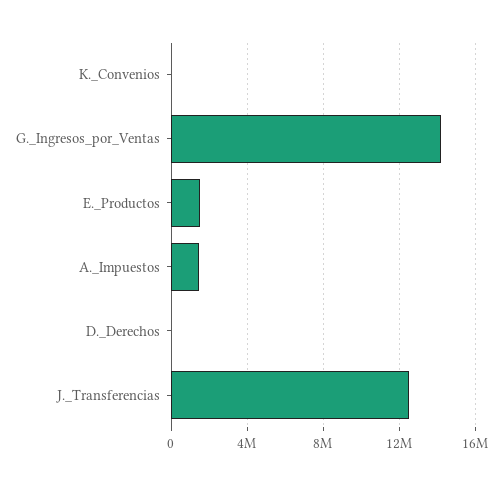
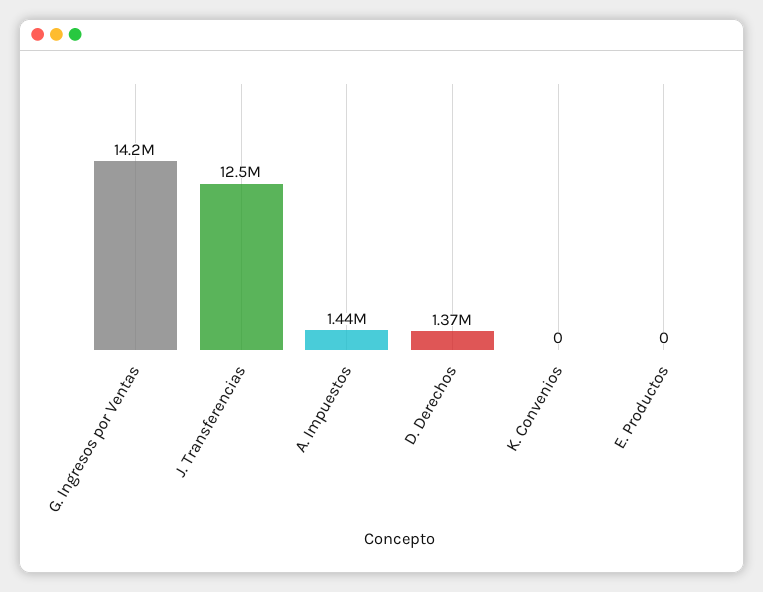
E._Productos: 1500000 -> 0
D._Derechos: 0 -> 1370000

